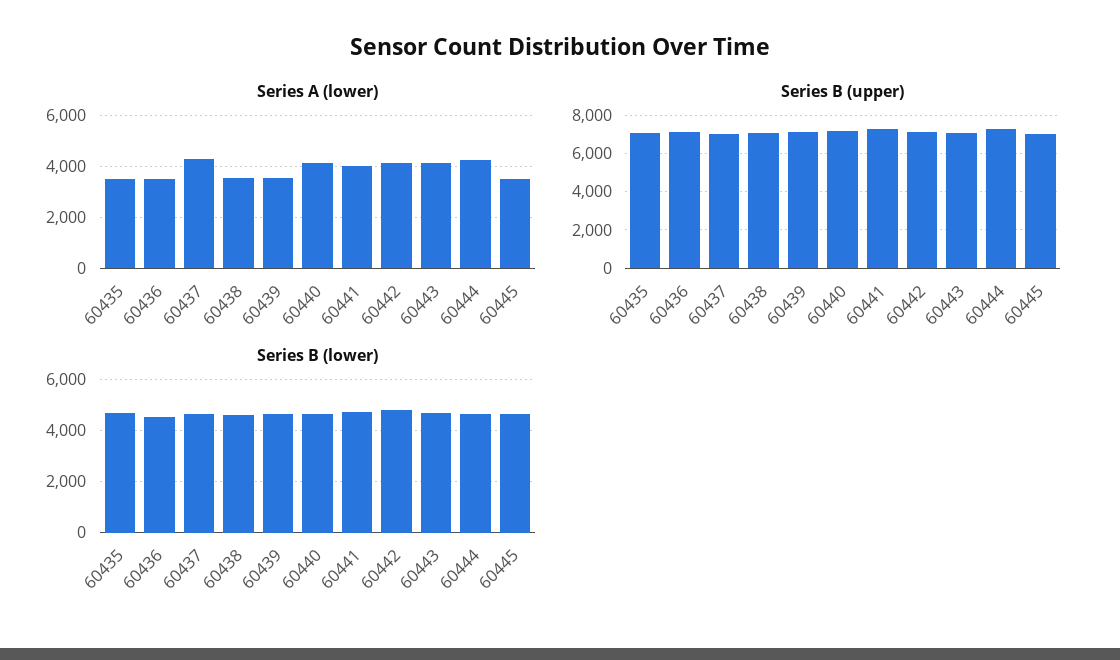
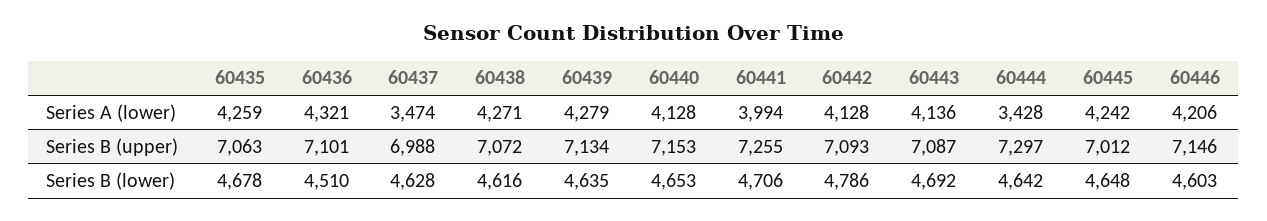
Series A (lower), 60435: 3500 -> 4259
Series A (lower), 60436: 3500 -> 4321
Series A (lower), 60437: 4250 -> 3474
Series A (lower), 60438: 3500 -> 4271
Series A (lower), 60439: 3500 -> 4279
Series A (lower), 60444: 4250 -> 3428
Series A (lower), 60445: 3500 -> 4242
Series A (lower), 60446: none -> 4206
Series B (upper), 60446: none -> 7146
Series B (lower), 60446: none -> 4603

